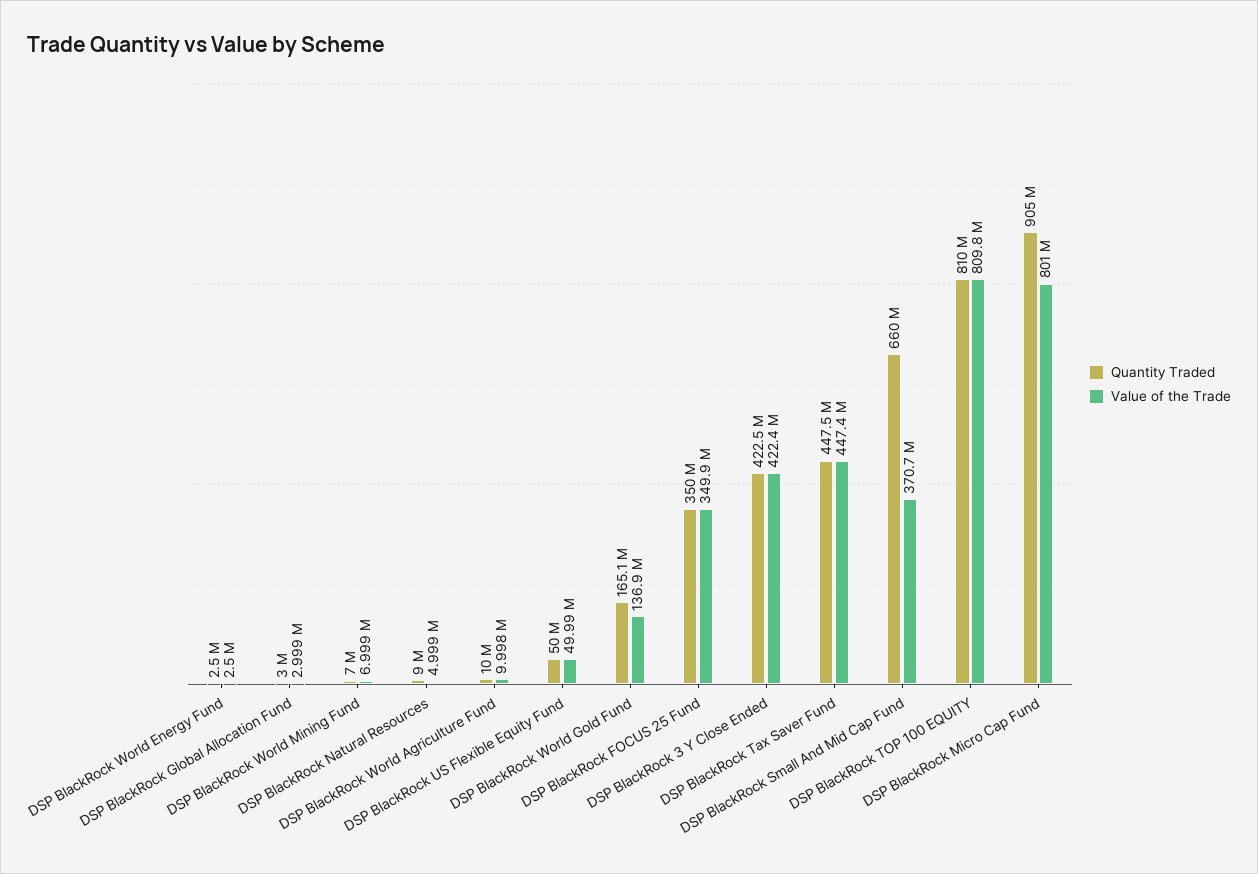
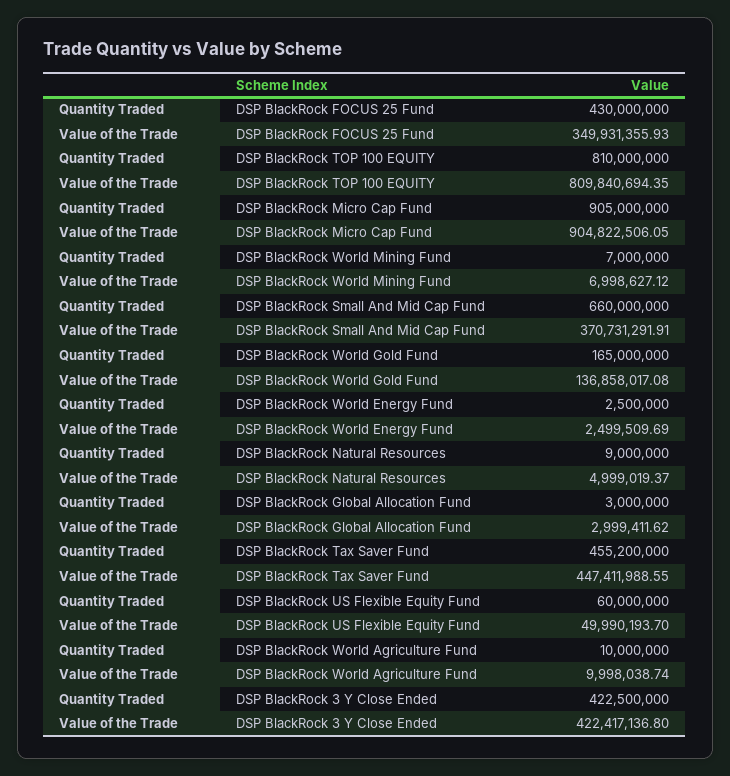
Quantity Traded, DSP BlackRock US Flexible Equity Fund: 50000000 -> 60000000
Quantity Traded, DSP BlackRock World Gold Fund: 165100000 -> 165000000
Quantity Traded, DSP BlackRock FOCUS 25 Fund: 350000000 -> 430000000
Quantity Traded, DSP BlackRock Tax Saver Fund: 447500000 -> 455200000
Value of the Trade, DSP BlackRock Micro Cap Fund: 801000000 -> 904822506.05

